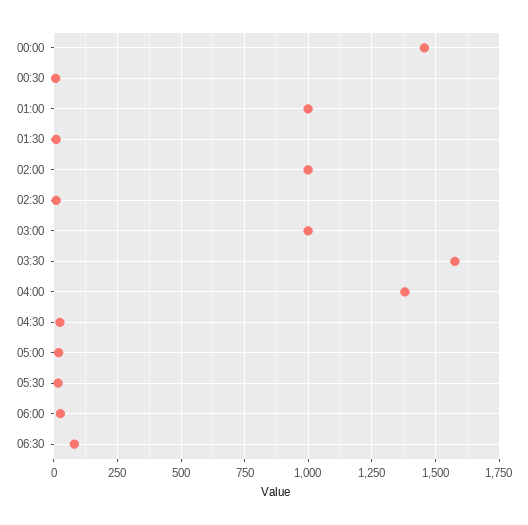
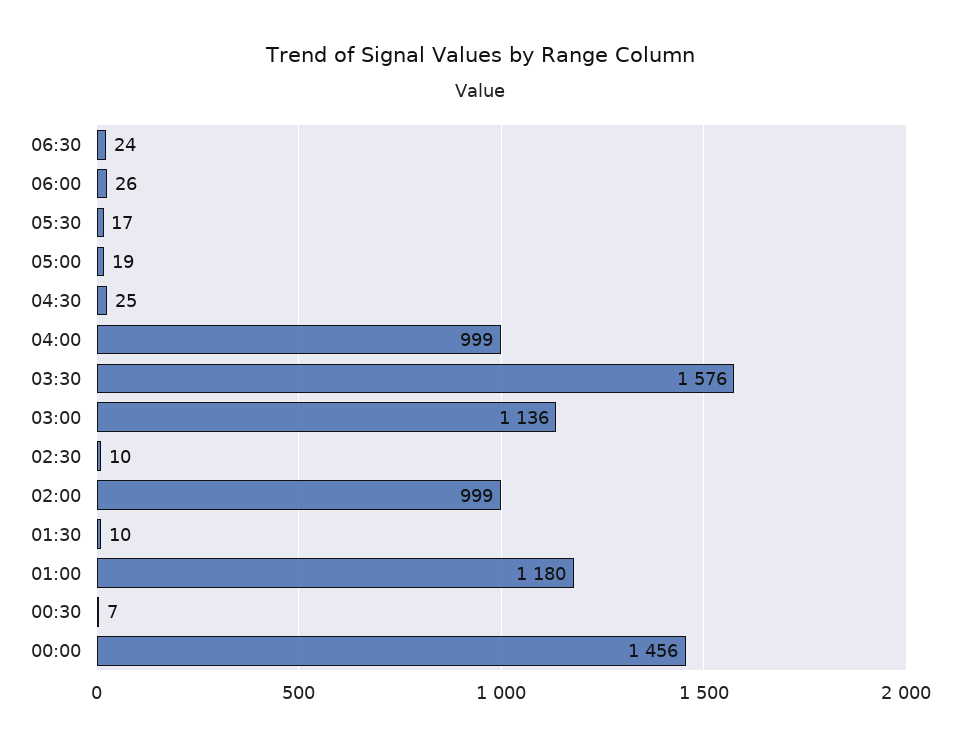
01:00: 1000 -> 1180
03:00: 1000 -> 1136
04:00: 1375 -> 999
06:30: 75 -> 24

